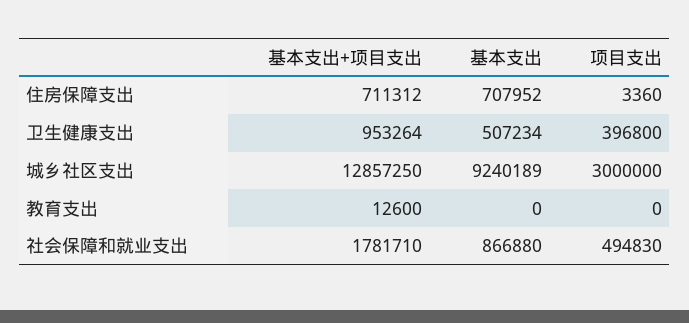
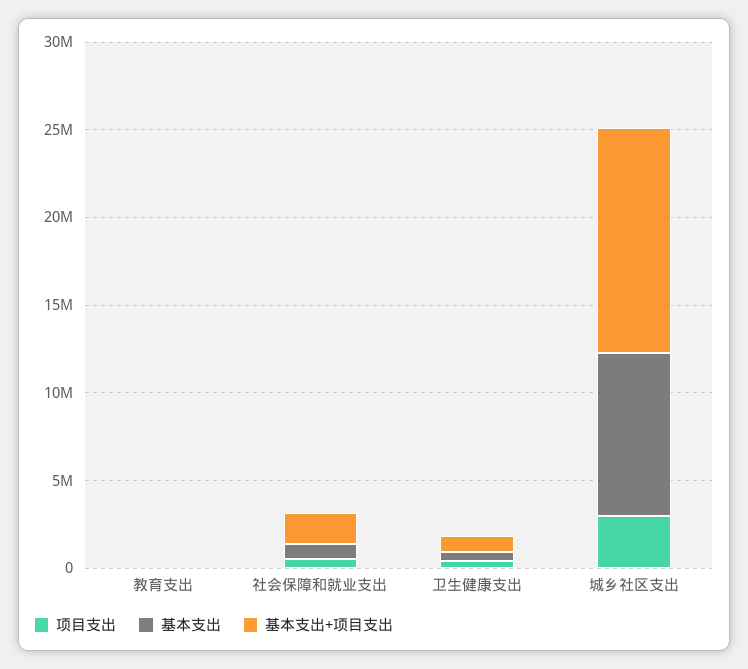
基本支出+项目支出, 住房保障支出: 711312 -> none
基本支出, 住房保障支出: 707952 -> none
项目支出, 住房保障支出: 3360 -> none

